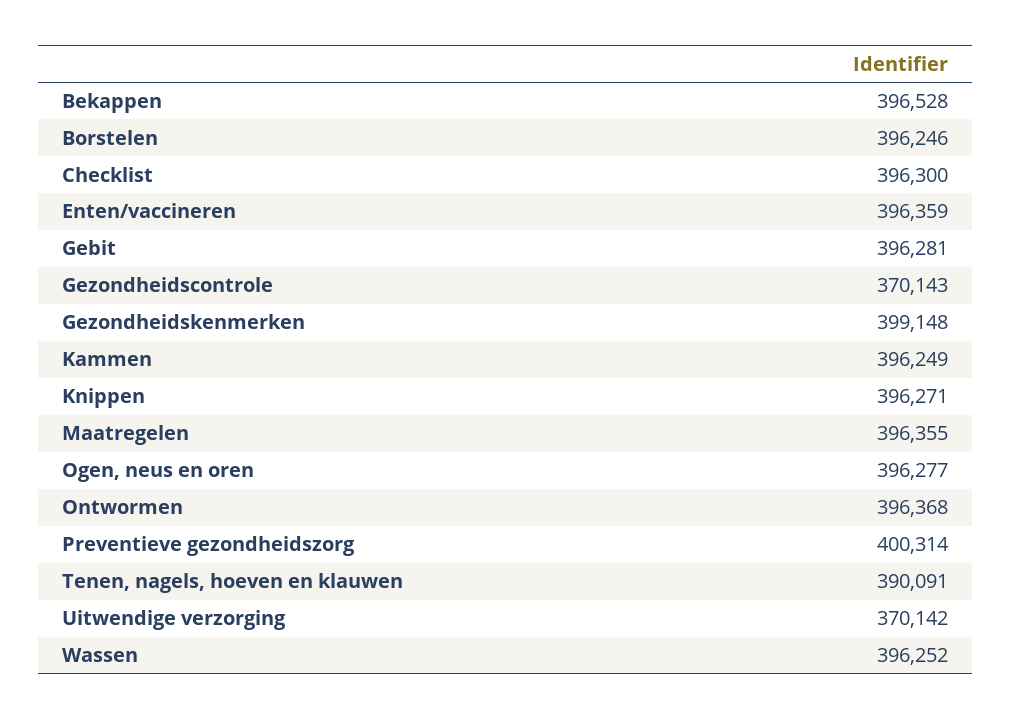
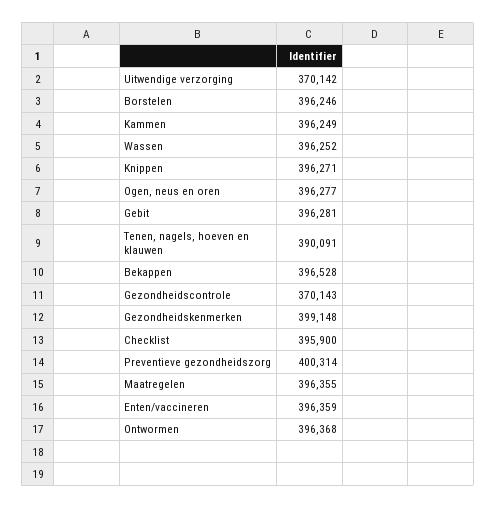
Checklist: 396300 -> 395900

